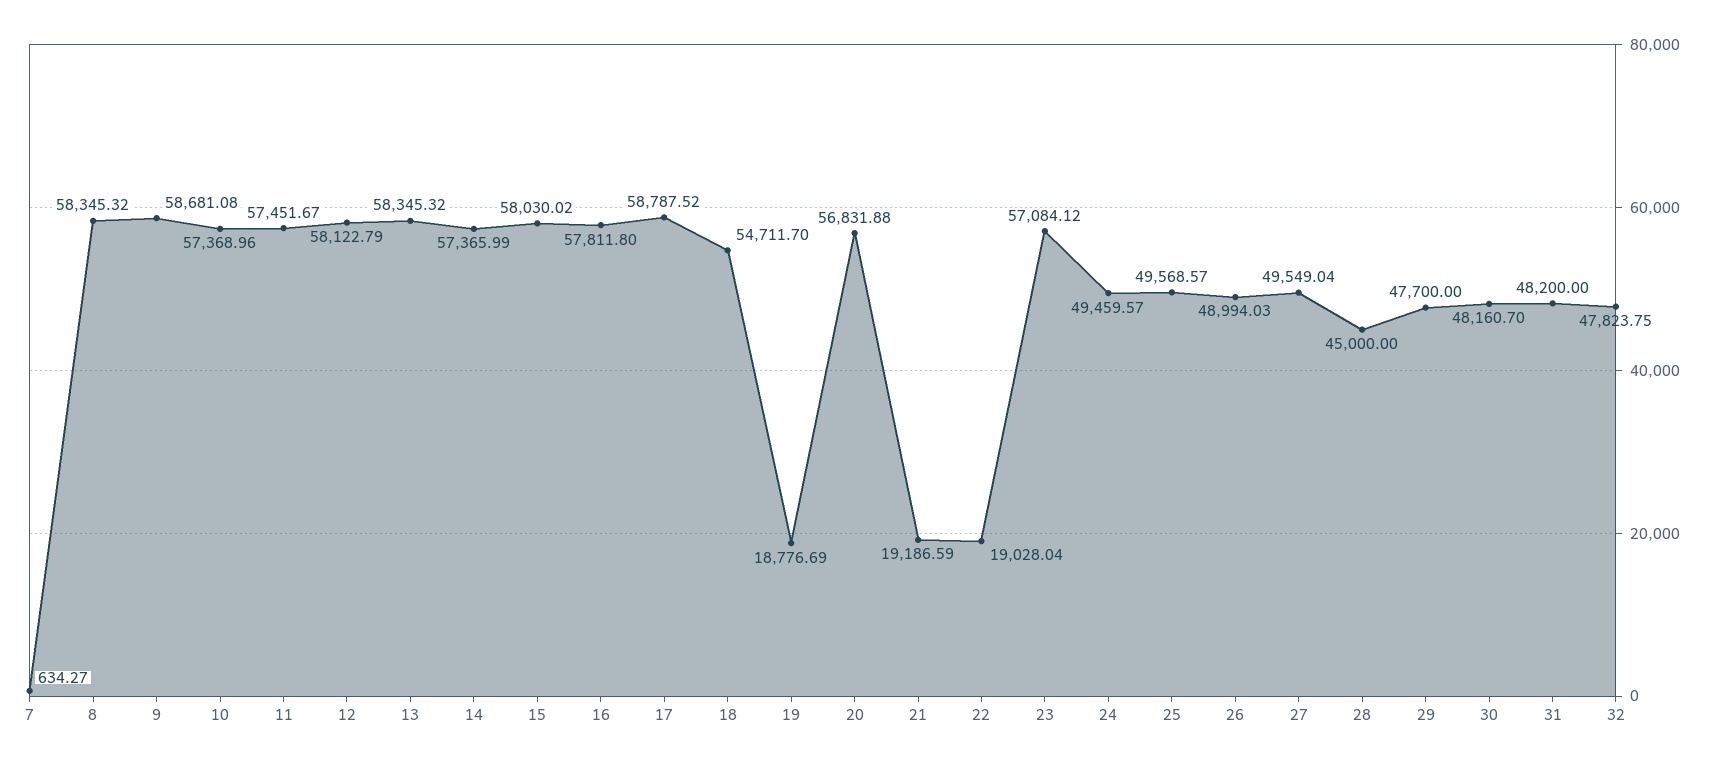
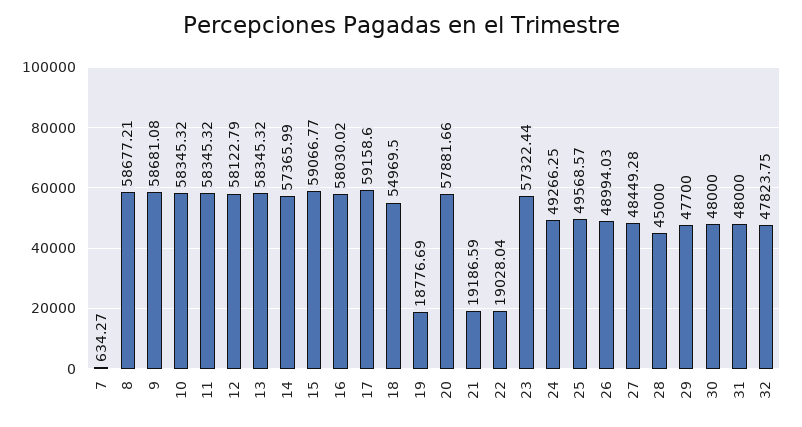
8: 58345.32 -> 58677.21
10: 57368.96 -> 58345.32
11: 57451.67 -> 58345.32
15: 58030.02 -> 59066.77
16: 57811.8 -> 58030.02
17: 58787.52 -> 59158.6
18: 54711.7 -> 54969.5
20: 56831.88 -> 57881.66
23: 57084.12 -> 57322.44
24: 49459.57 -> 49266.25
27: 49549.04 -> 48449.28
30: 48160.7 -> 48000
31: 48200 -> 48000

